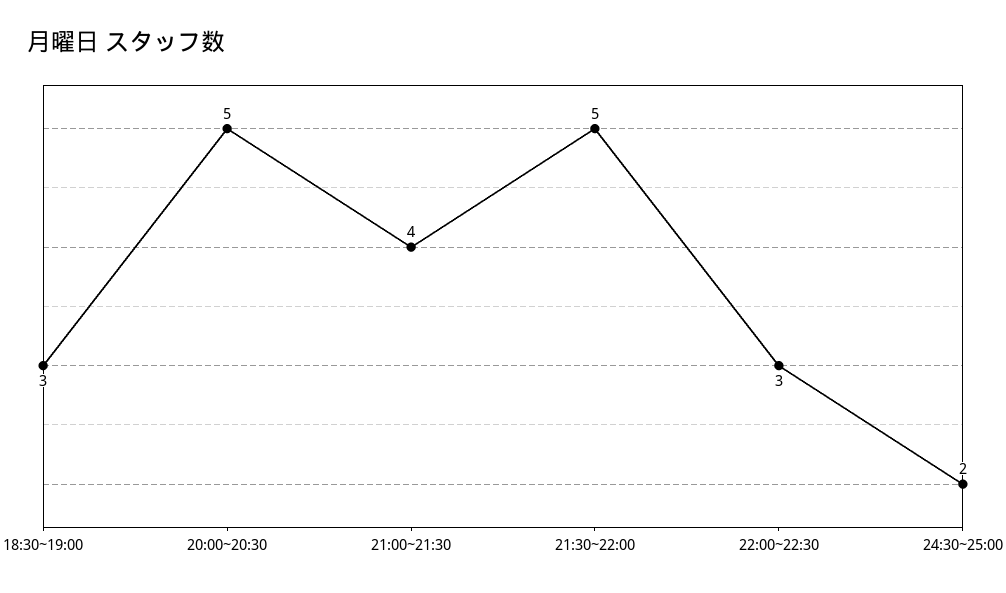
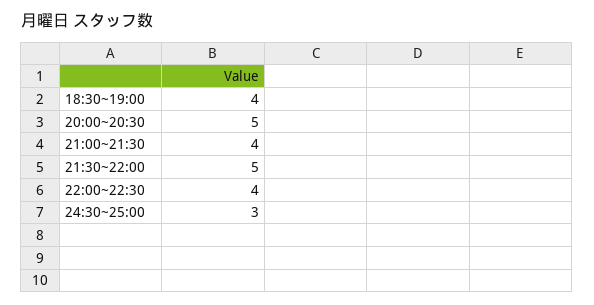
18:30~19:00: 3 -> 4
22:00~22:30: 3 -> 4
24:30~25:00: 2 -> 3

